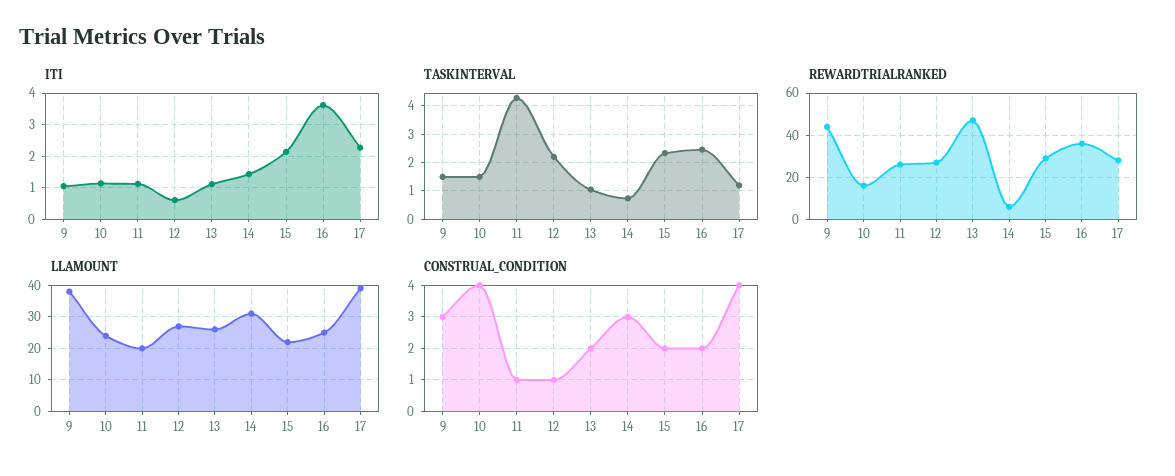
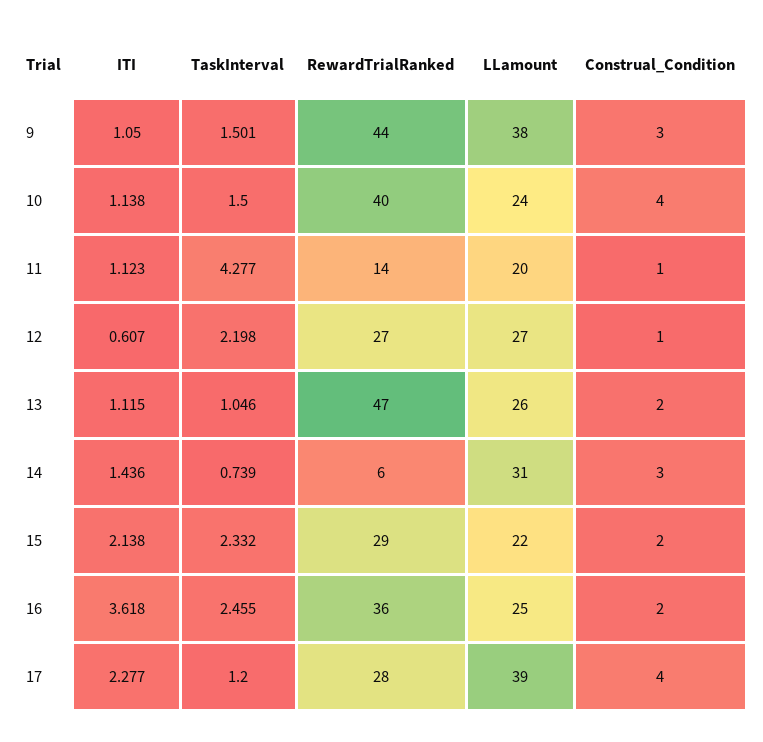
REWARDTRIALRANKED, 10: 15 -> 40
REWARDTRIALRANKED, 11: 25 -> 14

